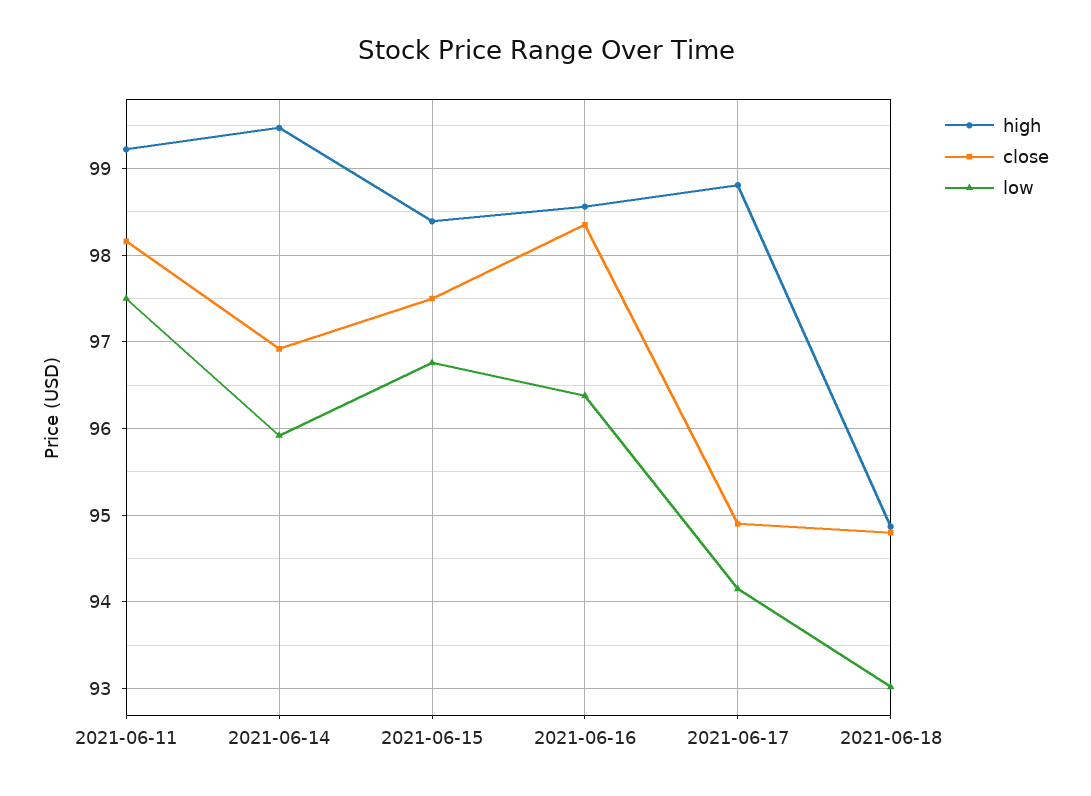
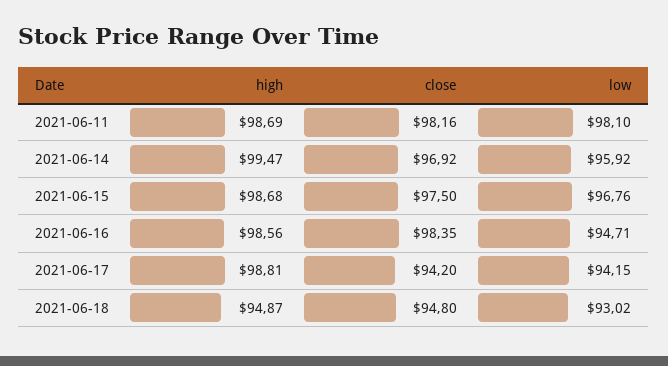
high, 2021-06-11: 99.2 -> 98.69
low, 2021-06-11: 97.5 -> 98.1
high, 2021-06-15: 98.4 -> 98.68
low, 2021-06-16: 96.4 -> 94.71
close, 2021-06-17: 94.9 -> 94.2

